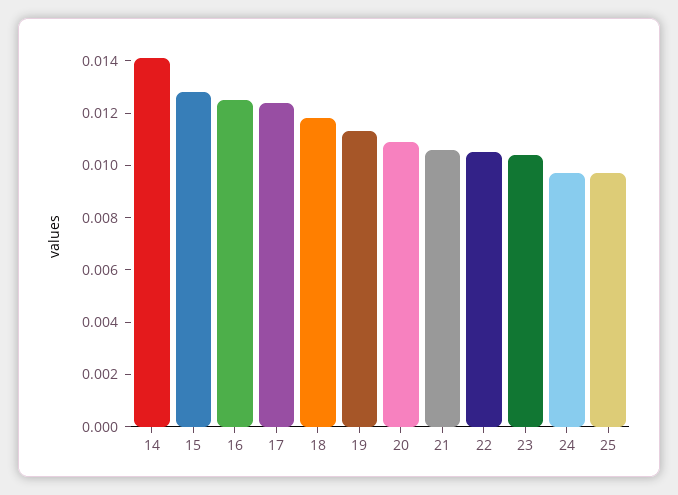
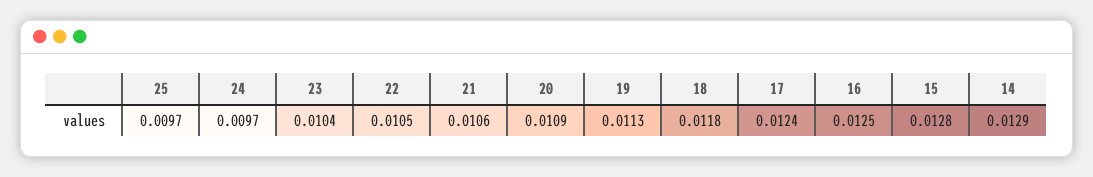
14: 0.014 -> 0.0129

